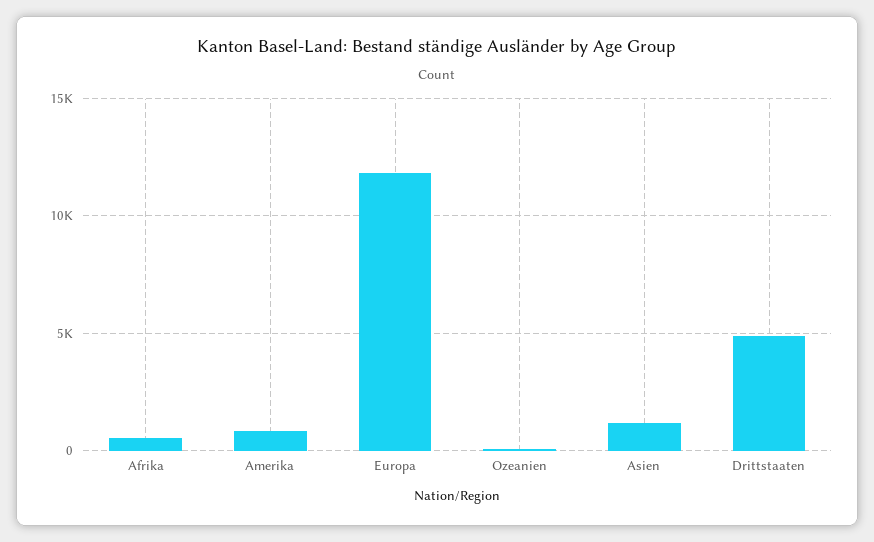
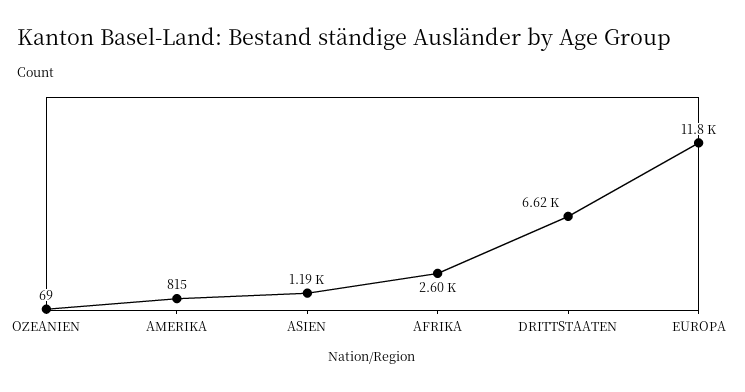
Afrika: 500 -> 2600
Drittstaaten: 5000 -> 6620

